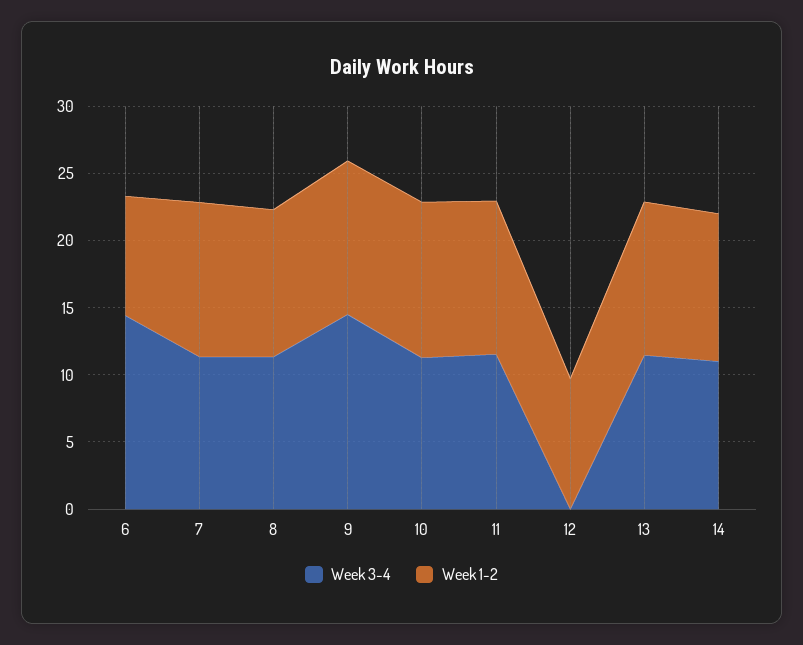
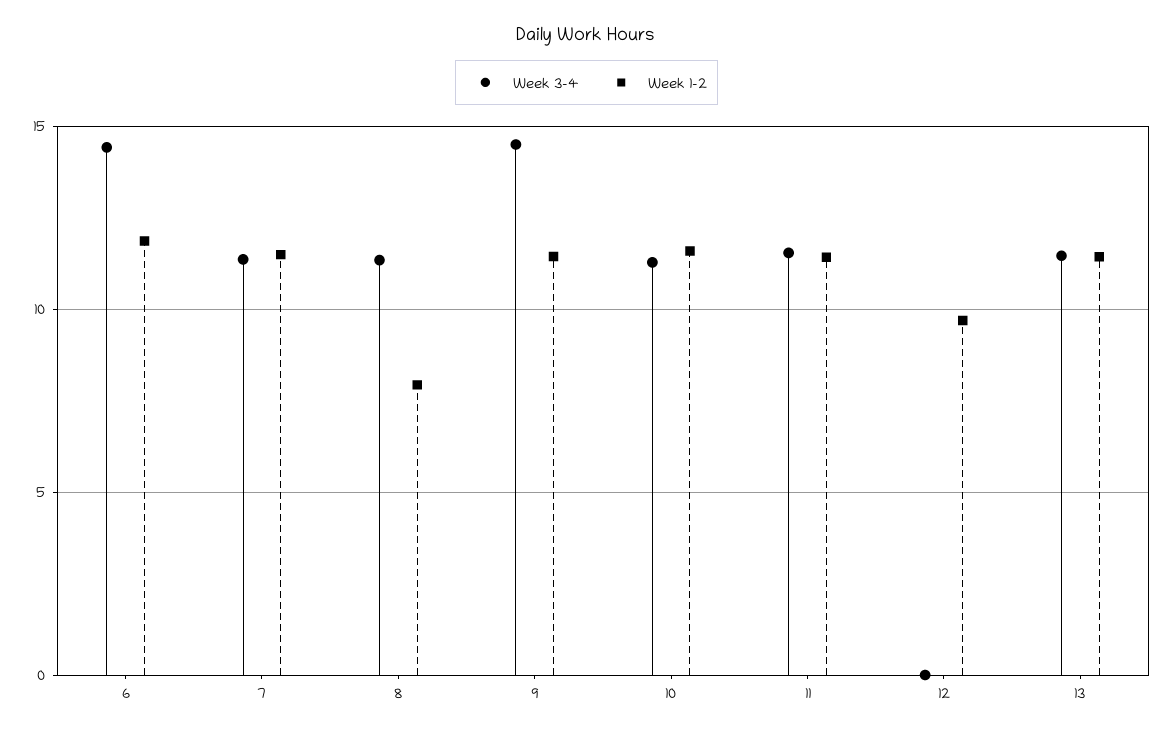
Week 1-2, 6: 9 -> 12
Week 1-2, 8: 11 -> 8
Week 3-4, 14: 11 -> none
Week 1-2, 14: 11 -> none

